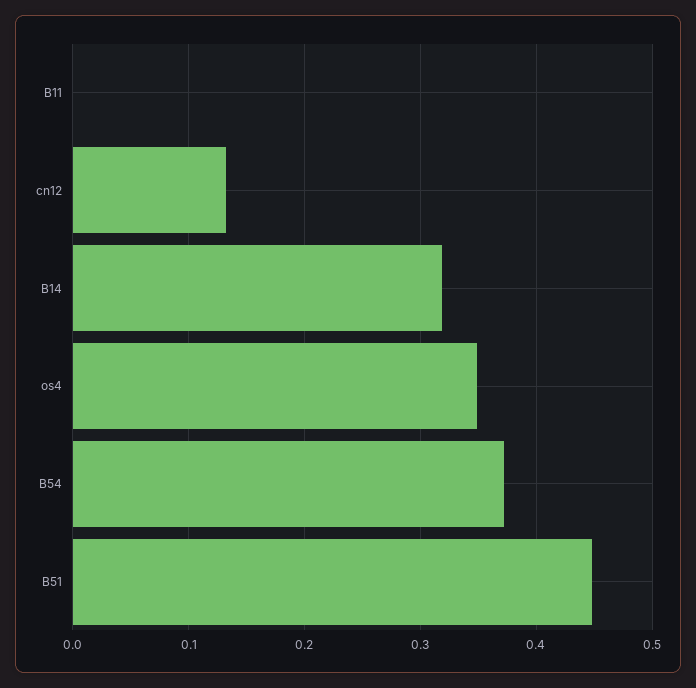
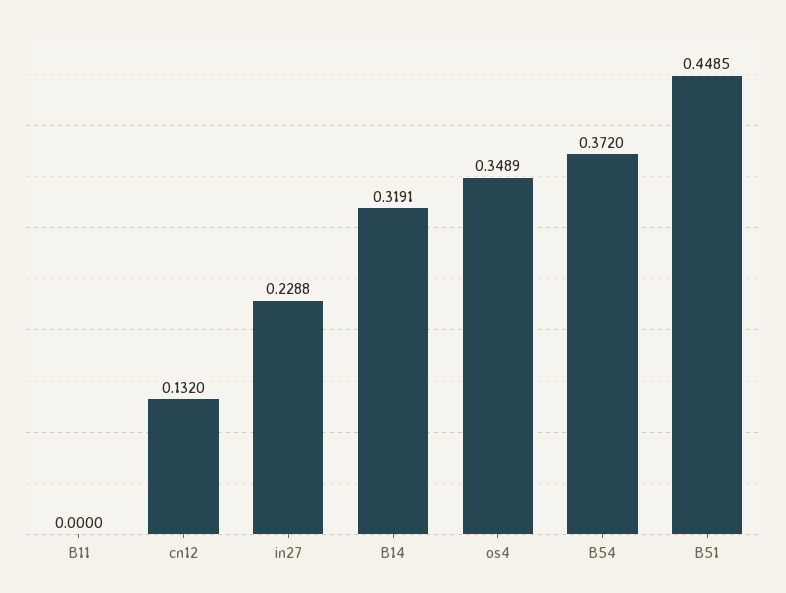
in27: none -> 0.2288

